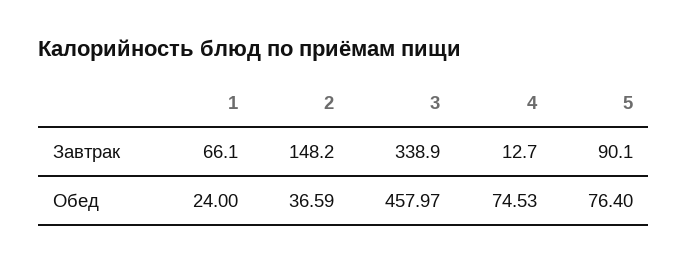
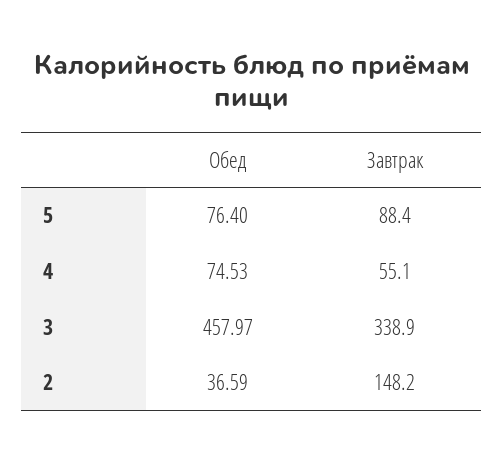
1, Завтрак: 66.1 -> none
4, Завтрак: 12.7 -> 55.1
5, Завтрак: 90.1 -> 88.4
1, Обед: 24 -> none

